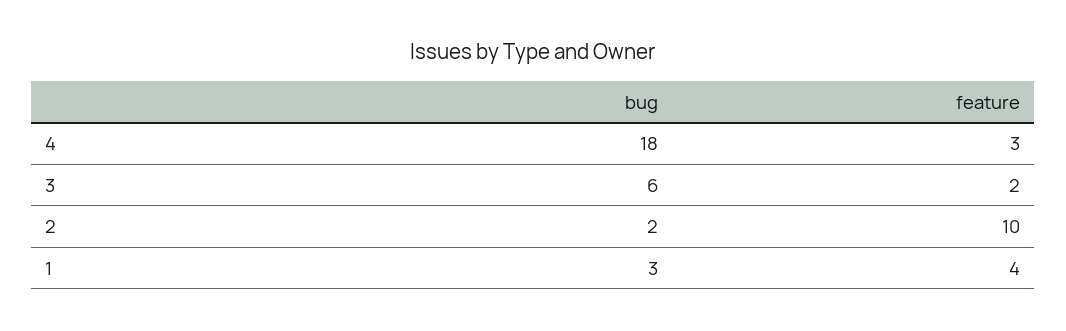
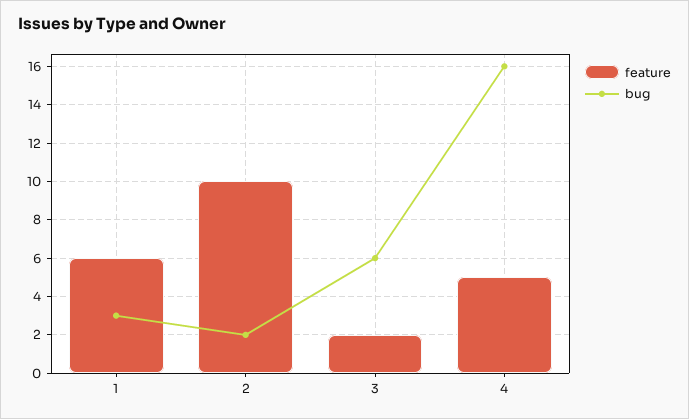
bug, 4: 18 -> 16
feature, 4: 3 -> 5
feature, 1: 4 -> 6

